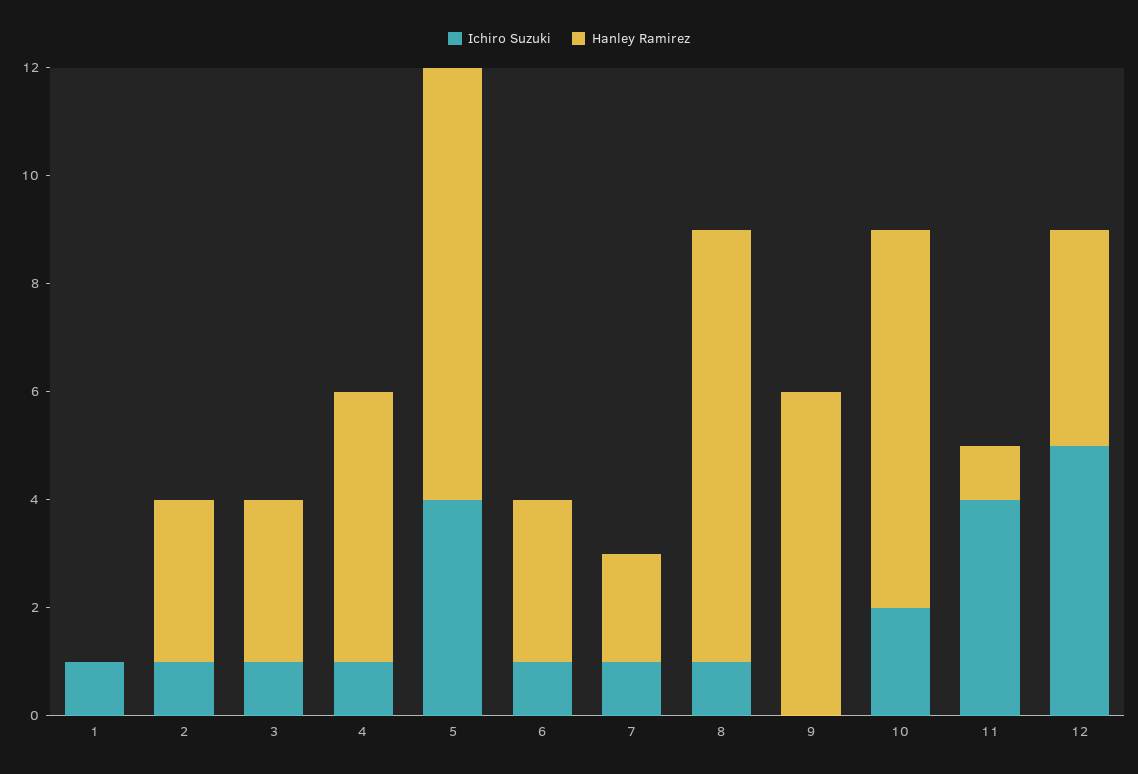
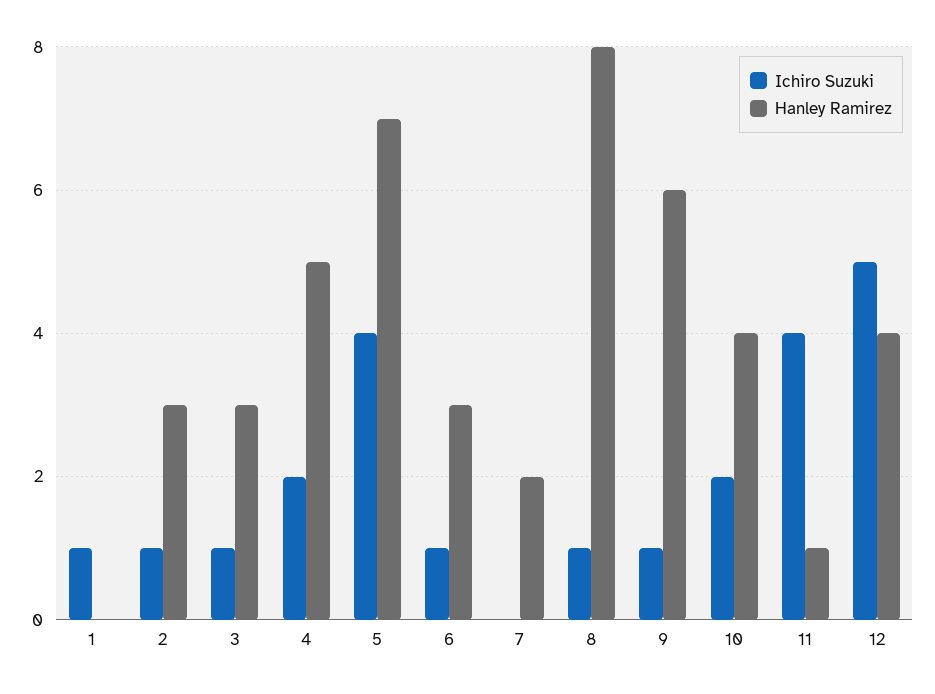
Ichiro Suzuki, 4: 1 -> 2
Hanley Ramirez, 5: 8 -> 7
Ichiro Suzuki, 7: 1 -> 0
Ichiro Suzuki, 9: 0 -> 1
Hanley Ramirez, 10: 7 -> 4

